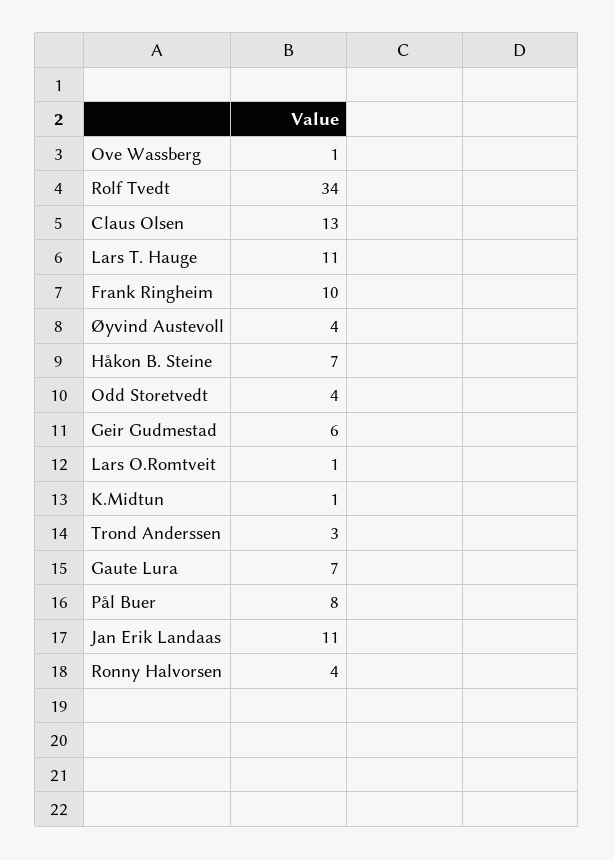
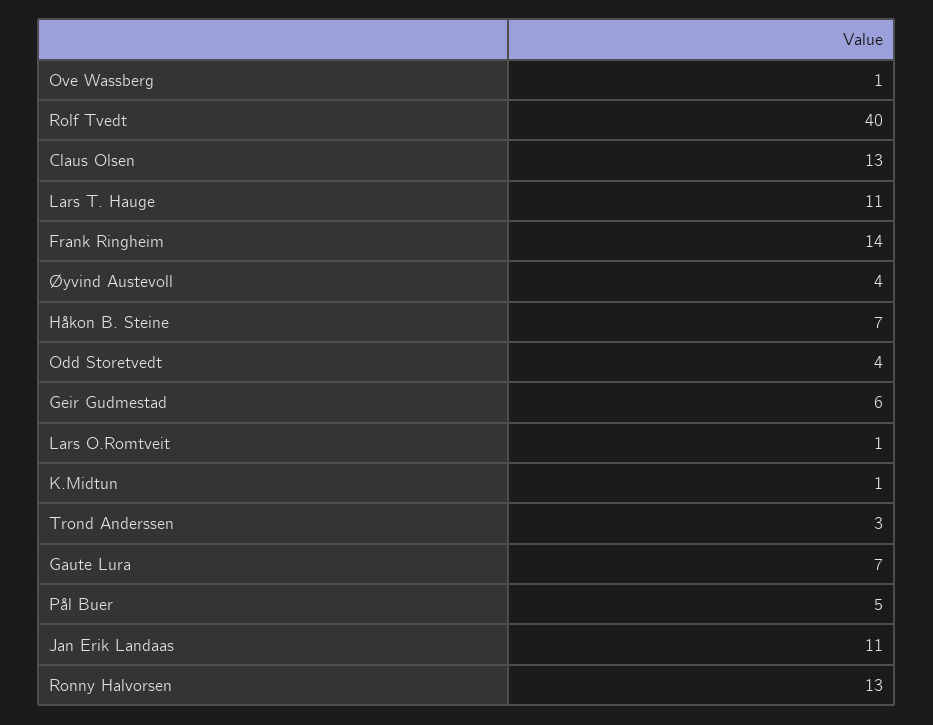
Rolf Tvedt: 34 -> 40
Frank Ringheim: 10 -> 14
Pål Buer: 8 -> 5
Ronny Halvorsen: 4 -> 13

